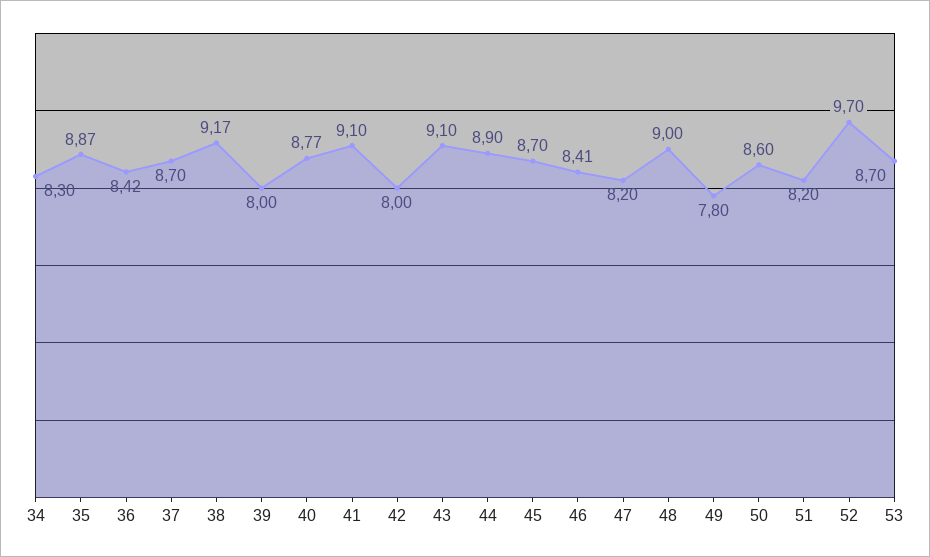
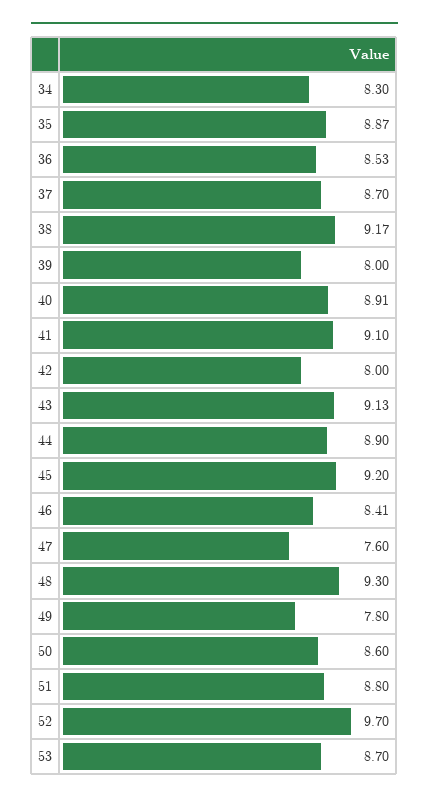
36: 8.42 -> 8.53
40: 8.77 -> 8.91
43: 9.1 -> 9.13
45: 8.7 -> 9.2
47: 8.2 -> 7.6
48: 9 -> 9.3
51: 8.2 -> 8.8

